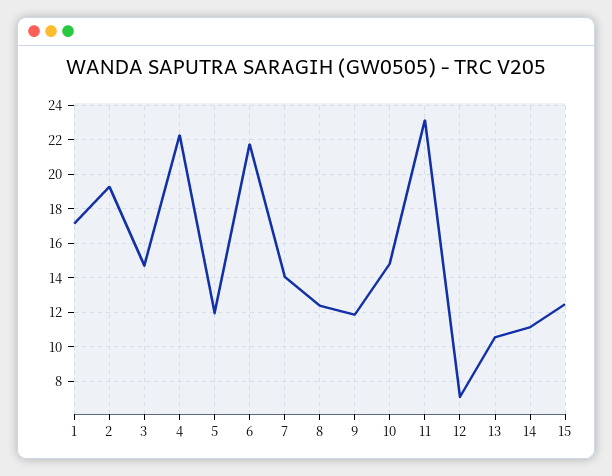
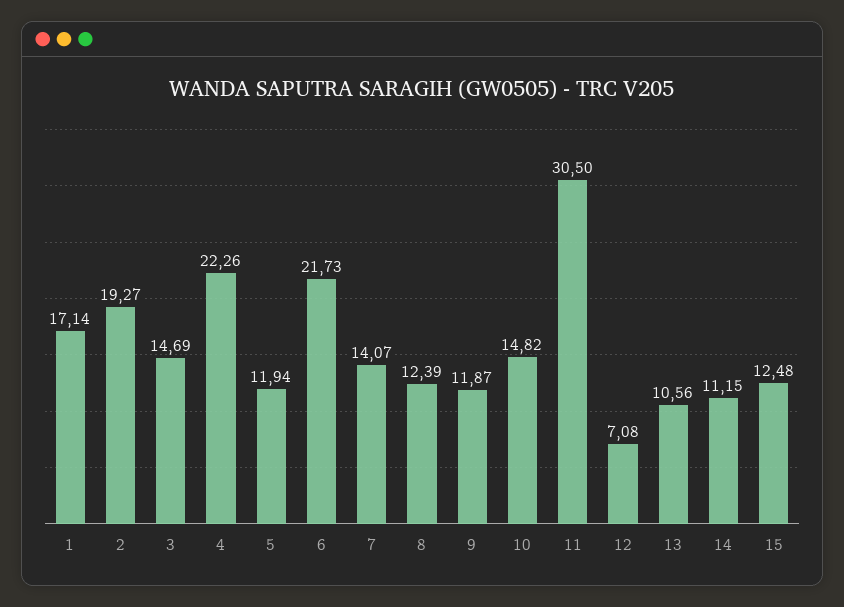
11: 23 -> 30.5

